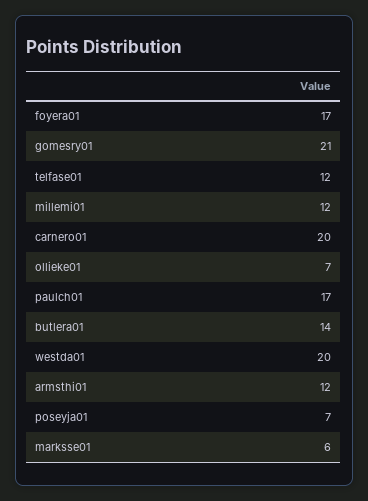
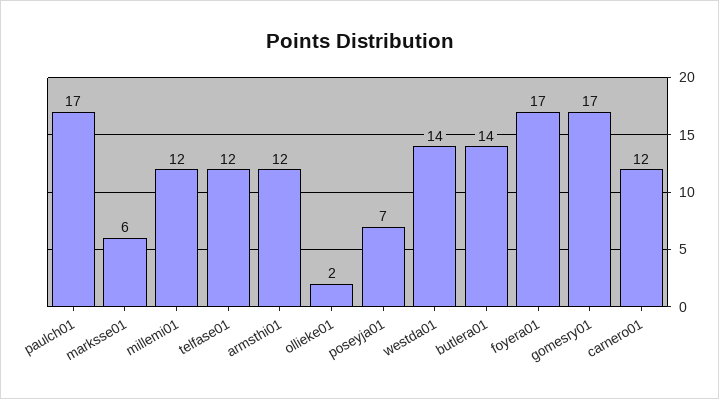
gomesry01: 21 -> 17
carnero01: 20 -> 12
ollieke01: 7 -> 2
westda01: 20 -> 14

